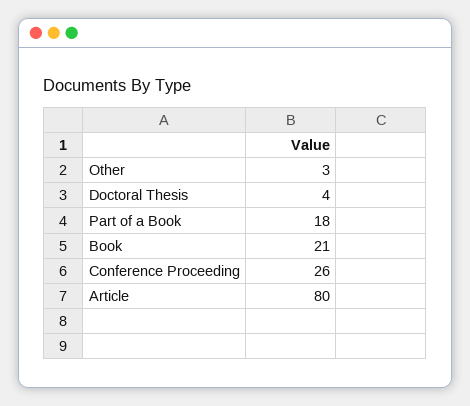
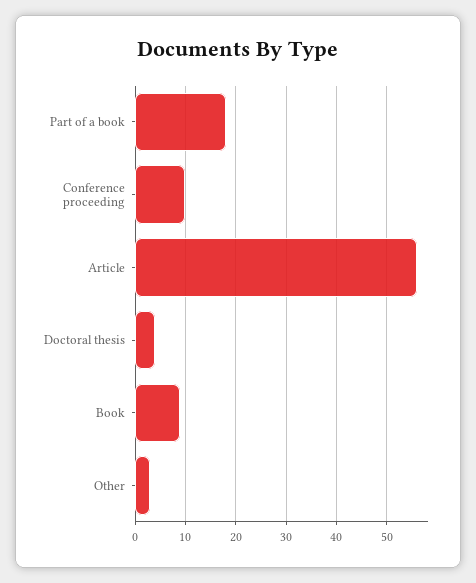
Book: 21 -> 10
Conference Proceeding: 26 -> 10
Article: 80 -> 55

